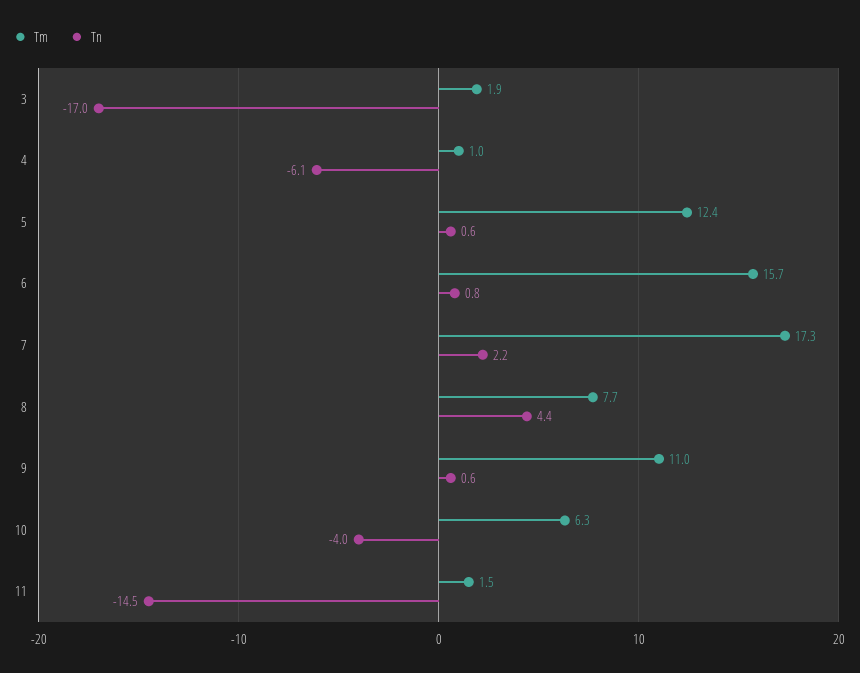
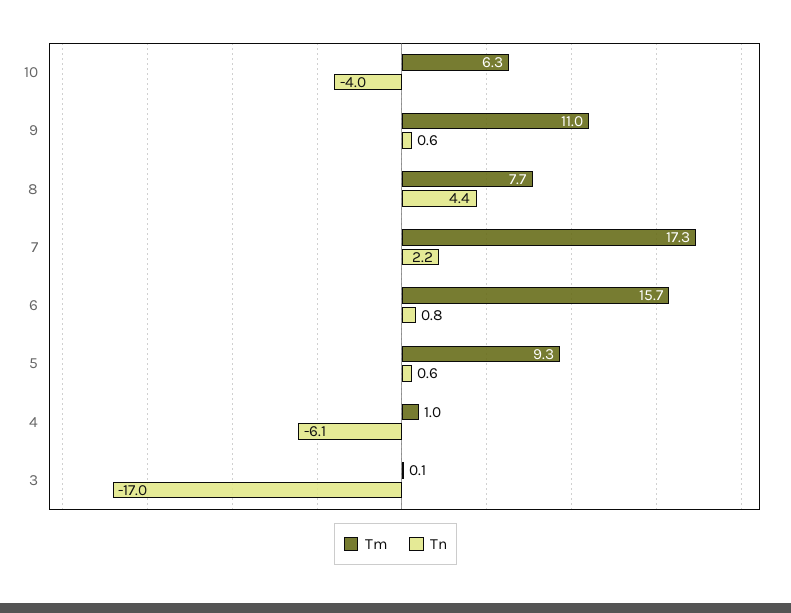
Tm, 3: 1.9 -> 0.1
Tm, 5: 12.4 -> 9.3
Tm, 11: 1.5 -> none
Tn, 11: -14.5 -> none

